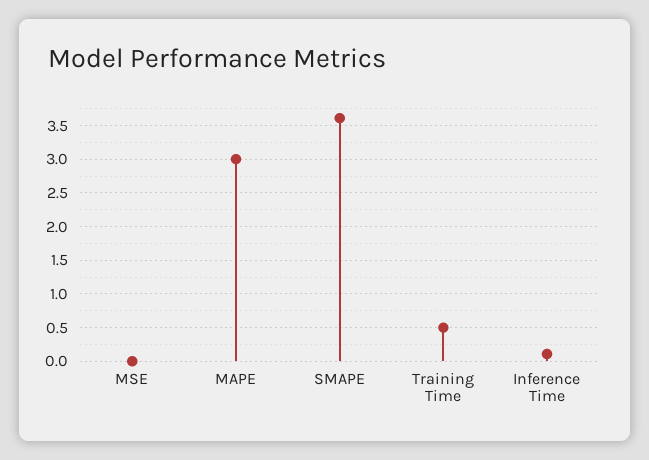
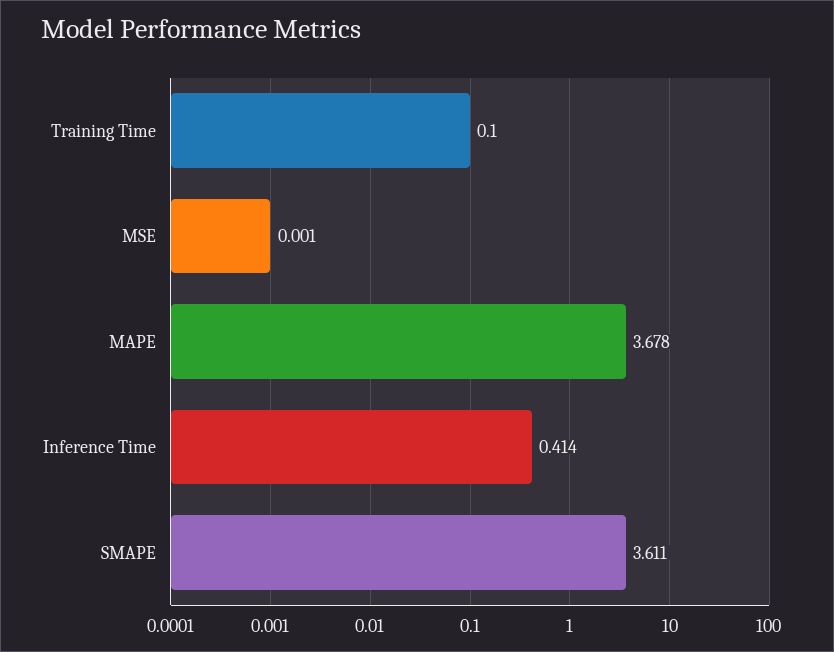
MAPE: 3 -> 3.678
Training Time: 0.5 -> 0.1
Inference Time: 0.1 -> 0.414

